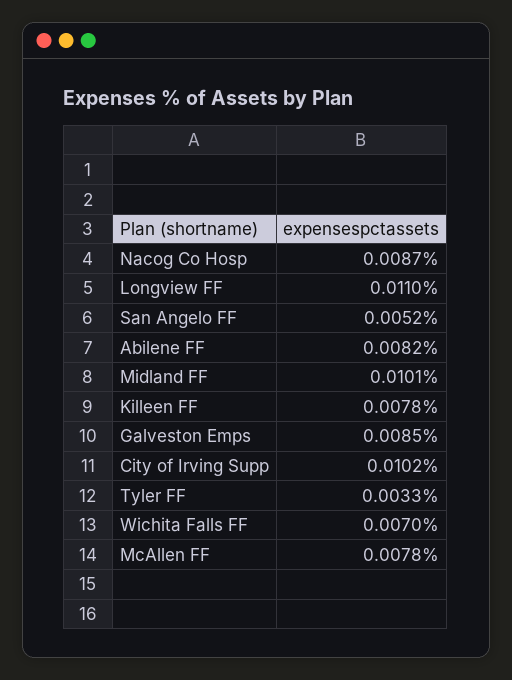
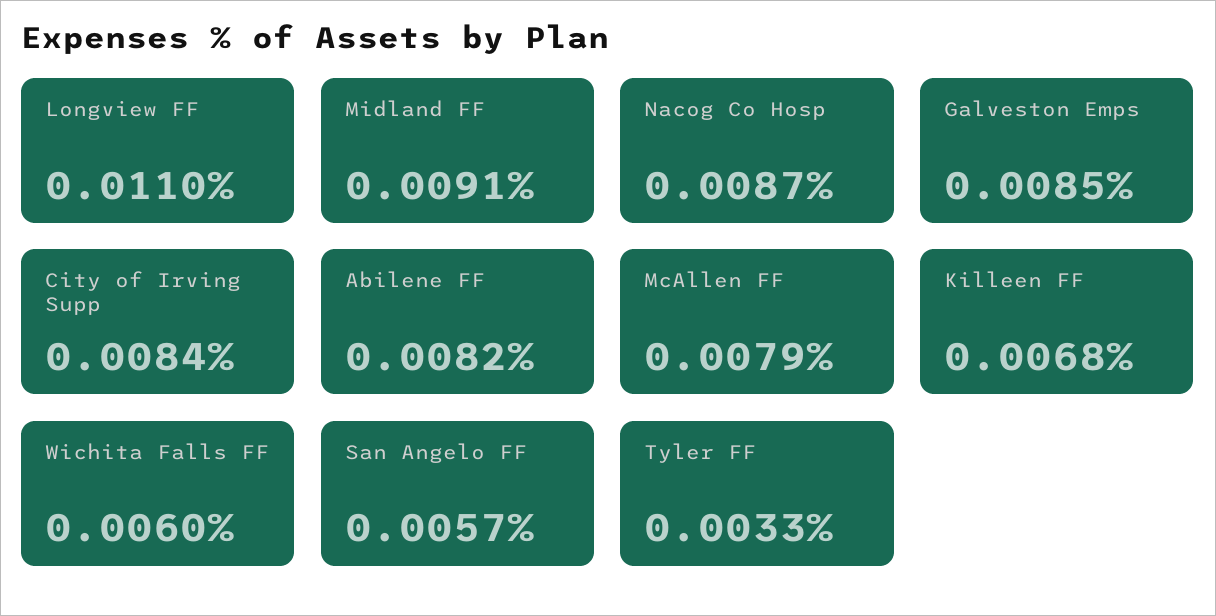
San Angelo FF: 0.0052 -> 0.0057
Midland FF: 0.0101 -> 0.0091
Killeen FF: 0.0078 -> 0.0068
City of Irving Supp: 0.0102 -> 0.0084
Wichita Falls FF: 0.007 -> 0.006
McAllen FF: 0.0078 -> 0.0079

